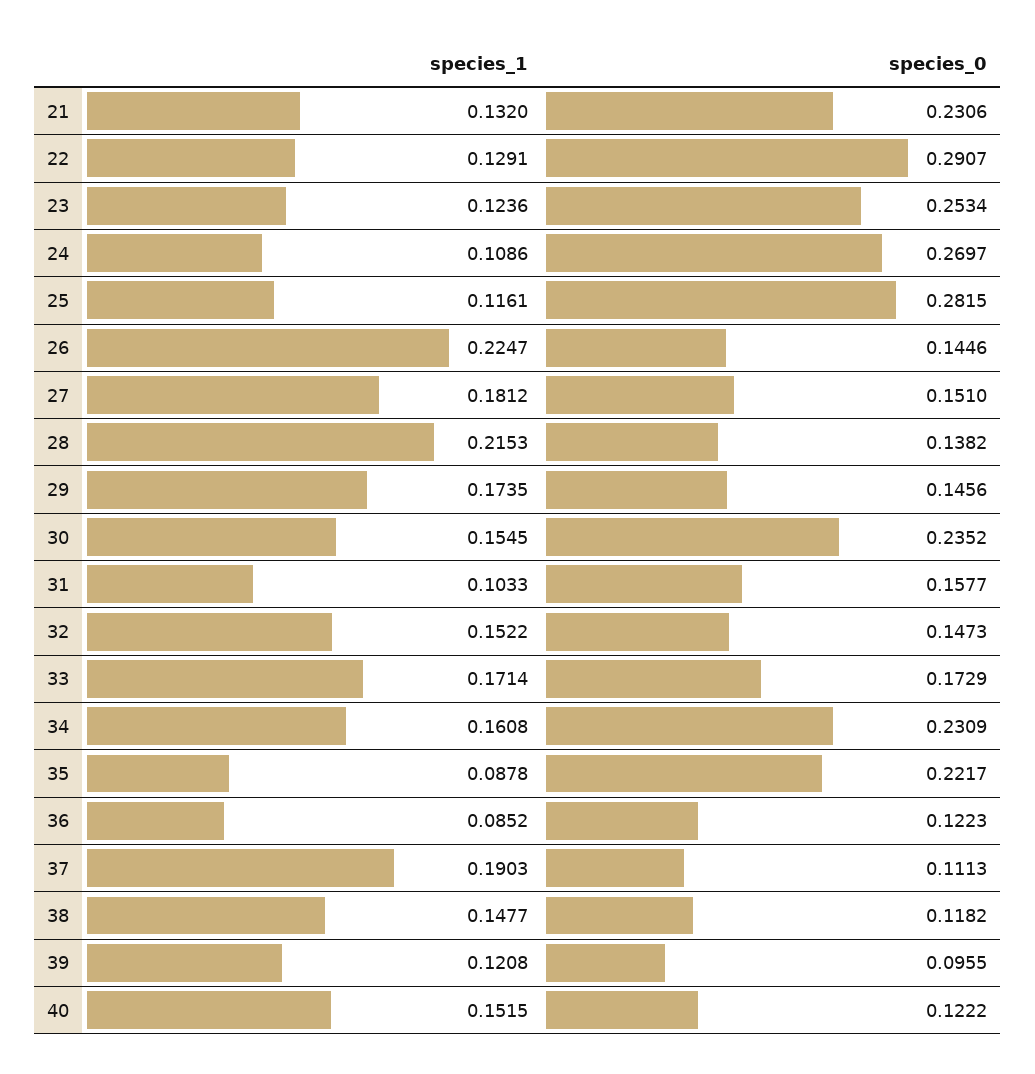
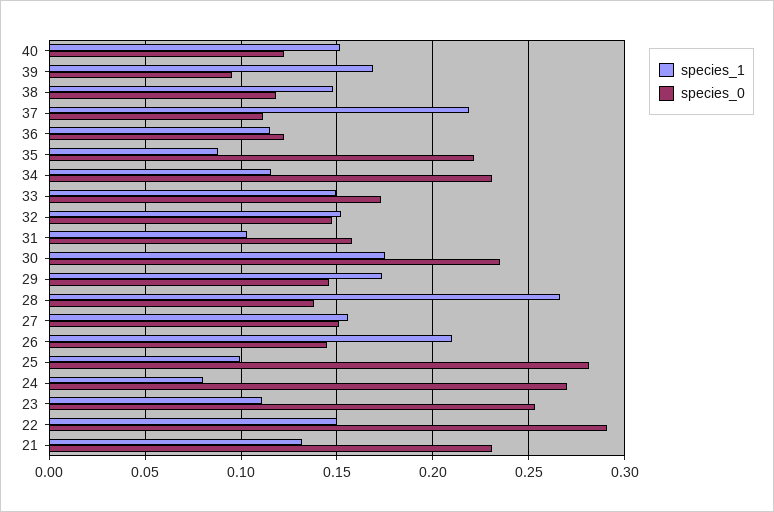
species_1, 22: 0.1291 -> 0.15
species_1, 23: 0.1236 -> 0.11
species_1, 24: 0.1086 -> 0.08
species_1, 25: 0.1161 -> 0.1
species_1, 26: 0.2247 -> 0.21
species_1, 27: 0.1812 -> 0.155
species_1, 28: 0.2153 -> 0.265
species_1, 30: 0.1545 -> 0.175
species_1, 33: 0.1714 -> 0.15
species_1, 34: 0.1608 -> 0.115
species_1, 36: 0.0852 -> 0.115
species_1, 37: 0.1903 -> 0.22
species_1, 39: 0.1208 -> 0.17

